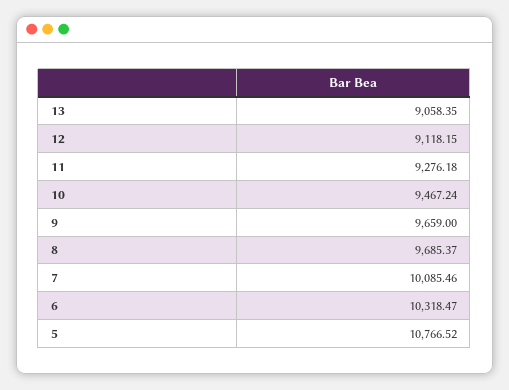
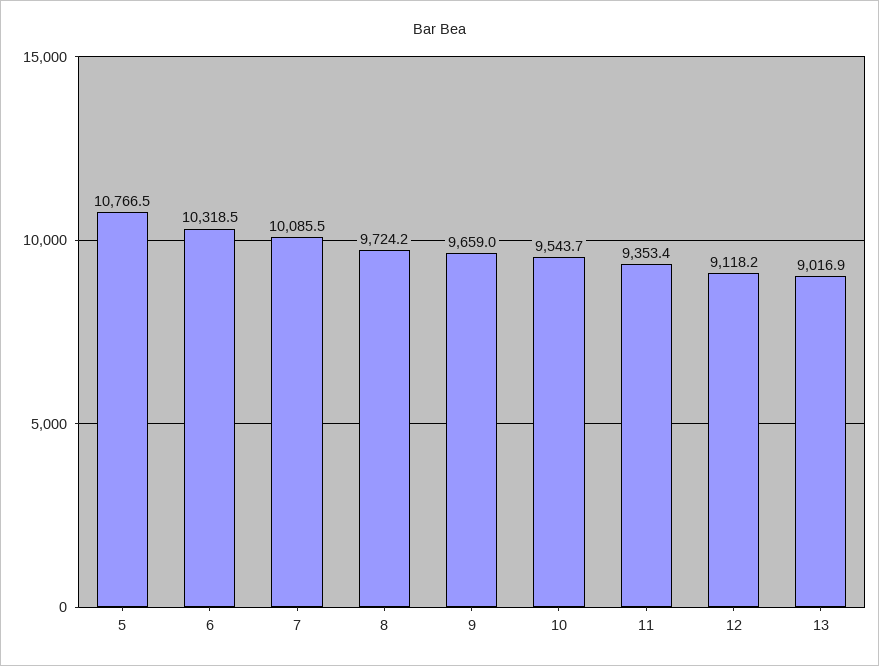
13: 9058.35 -> 9016.9
11: 9276.18 -> 9353.4
10: 9467.24 -> 9543.7
8: 9685.37 -> 9724.2

